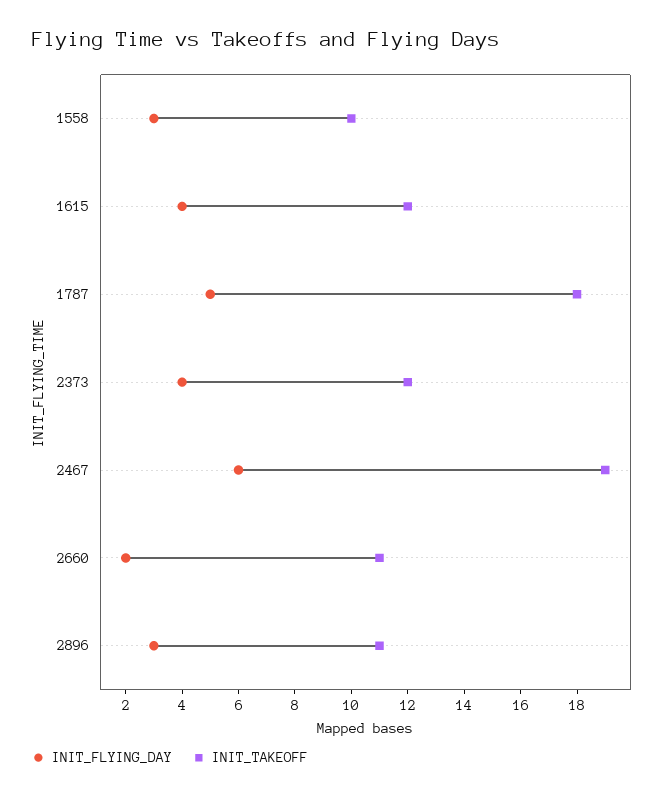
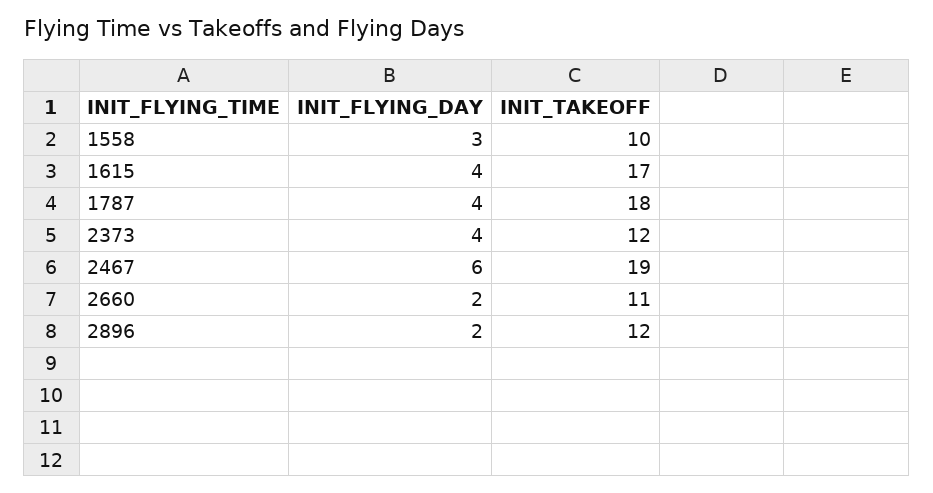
INIT_TAKEOFF, 1615: 12 -> 17
INIT_FLYING_DAY, 1787: 5 -> 4
INIT_FLYING_DAY, 2896: 3 -> 2
INIT_TAKEOFF, 2896: 11 -> 12

